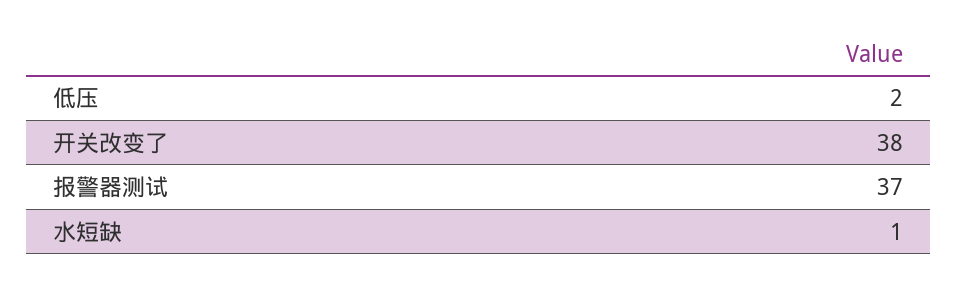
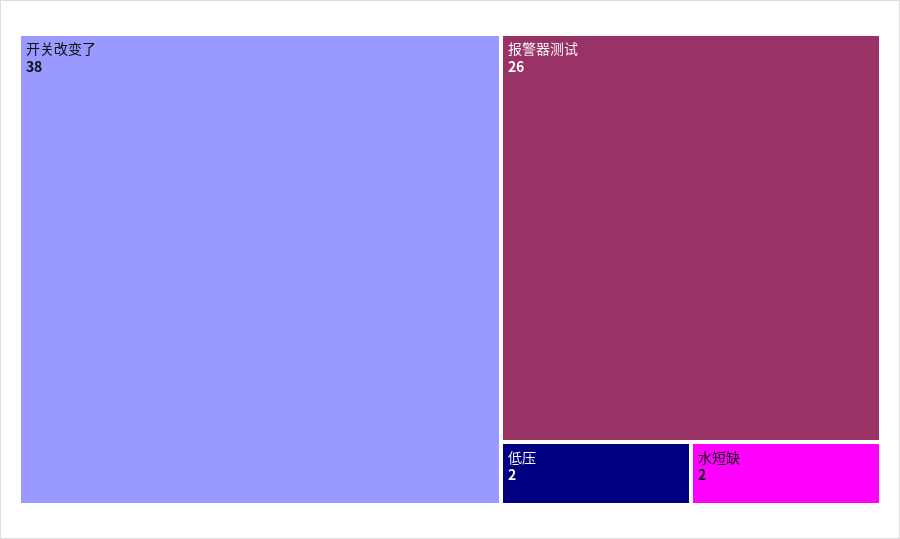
报警器测试: 37 -> 26
水短缺: 1 -> 2

